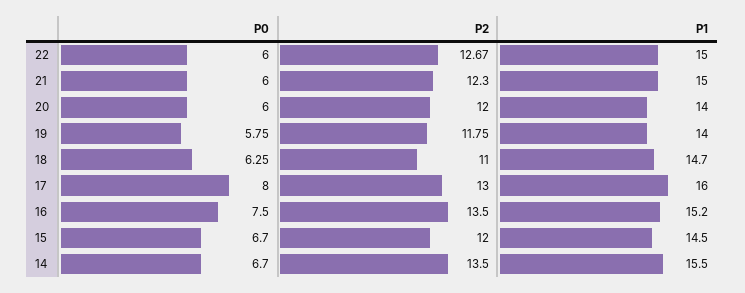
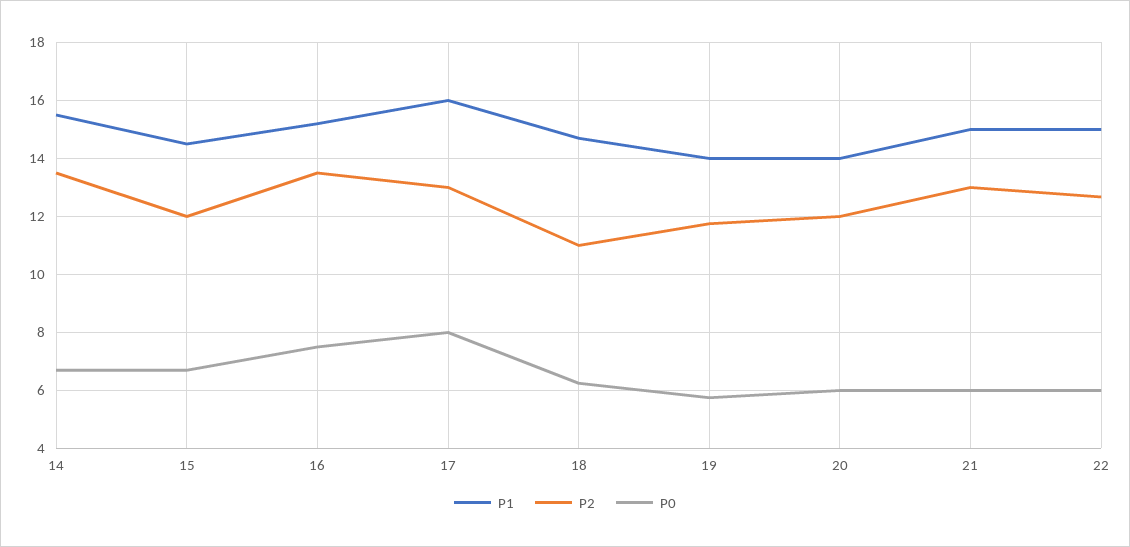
P2, 21: 12.3 -> 13

